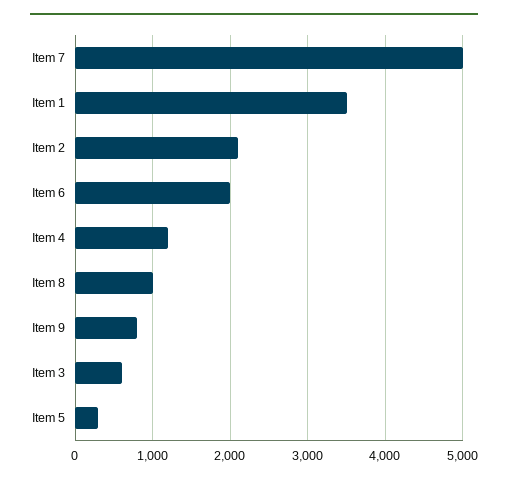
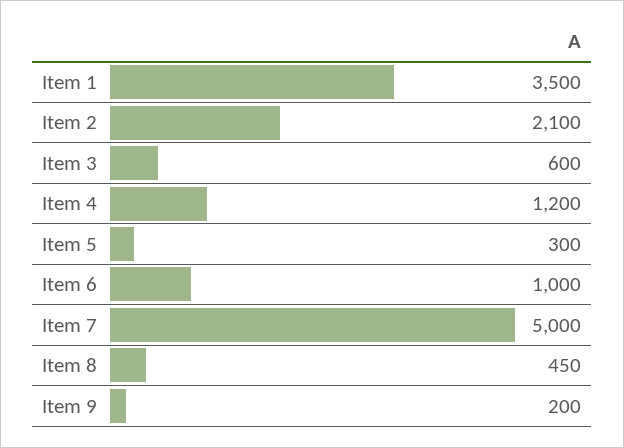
Item 6: 2000 -> 1000
Item 8: 1000 -> 450
Item 9: 800 -> 200

